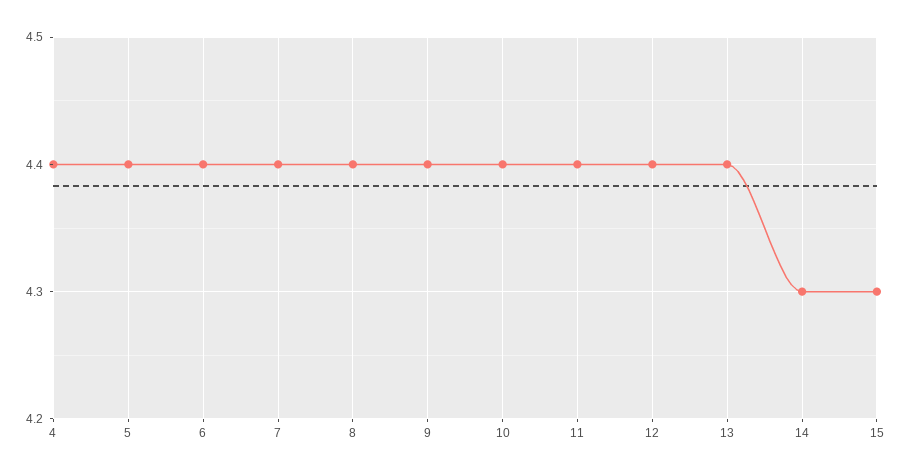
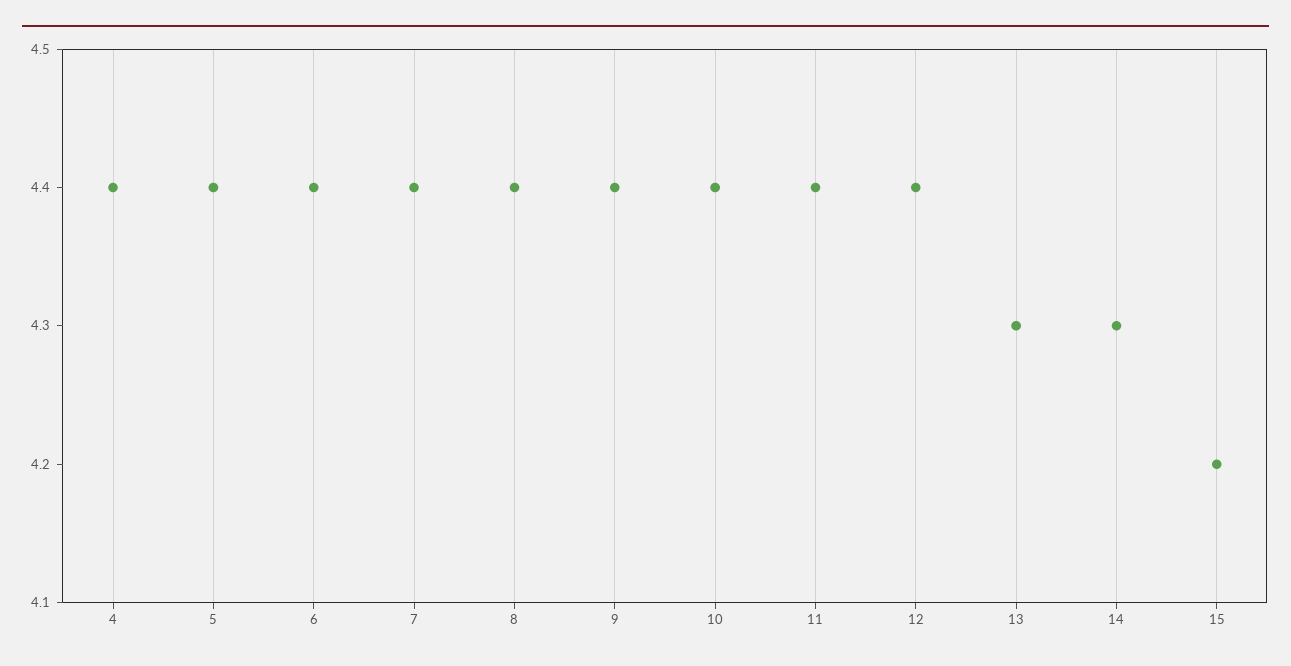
13: 4.4 -> 4.3
15: 4.3 -> 4.2

